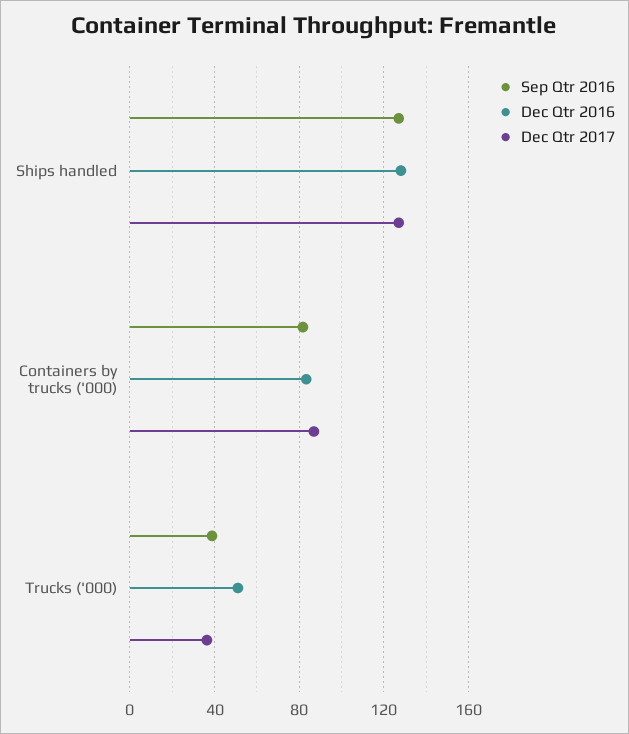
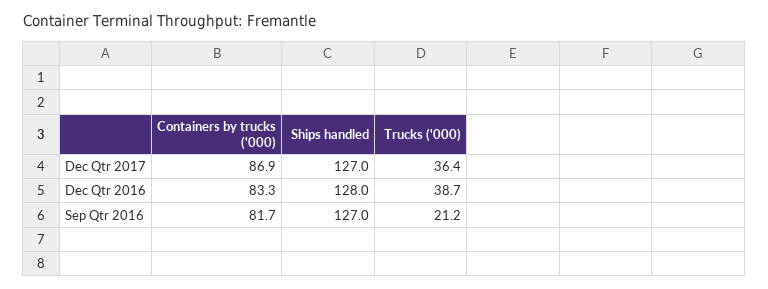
Sep Qtr 2016, Trucks ('000): 40 -> 21.2
Dec Qtr 2016, Trucks ('000): 50 -> 38.7

